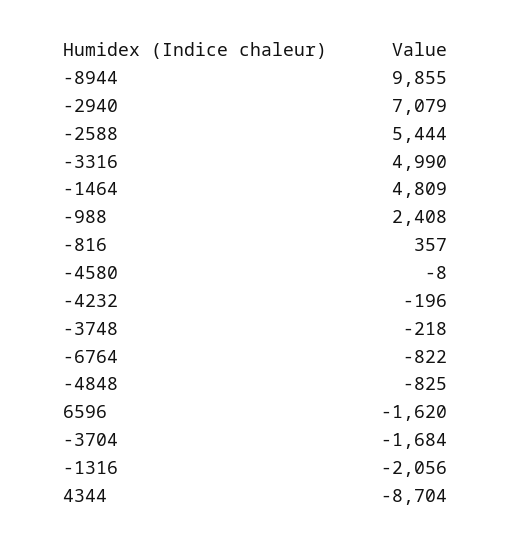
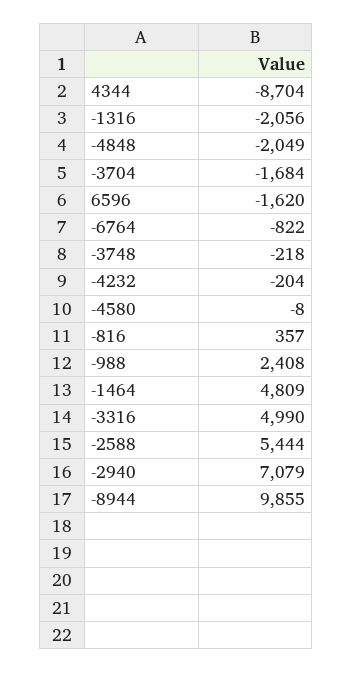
-4232: -196 -> -204
-4848: -825 -> -2049

